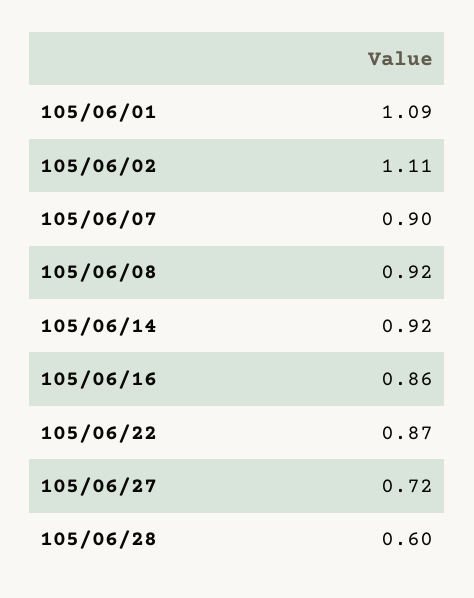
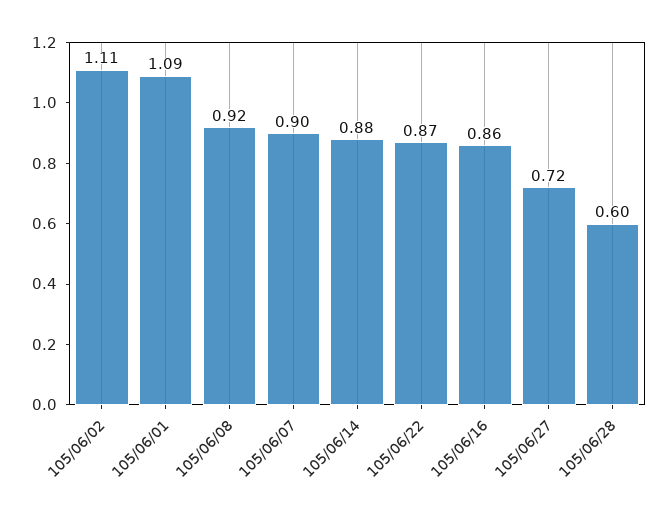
105/06/14: 0.92 -> 0.88

